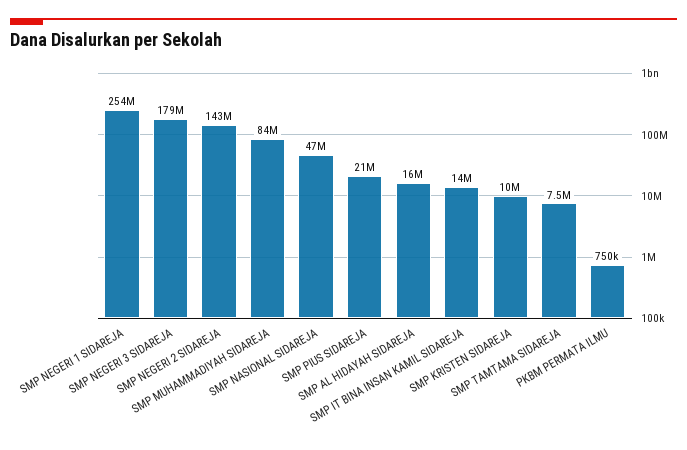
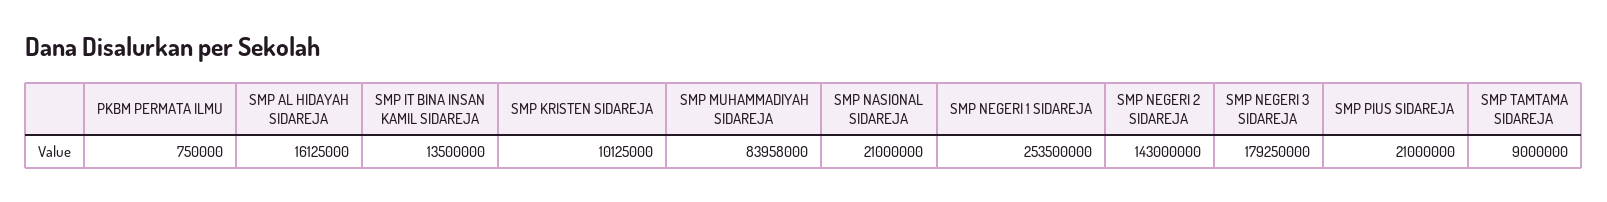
SMP NASIONAL SIDAREJA: 47000000 -> 21000000
SMP TAMTAMA SIDAREJA: 7500000 -> 9000000

